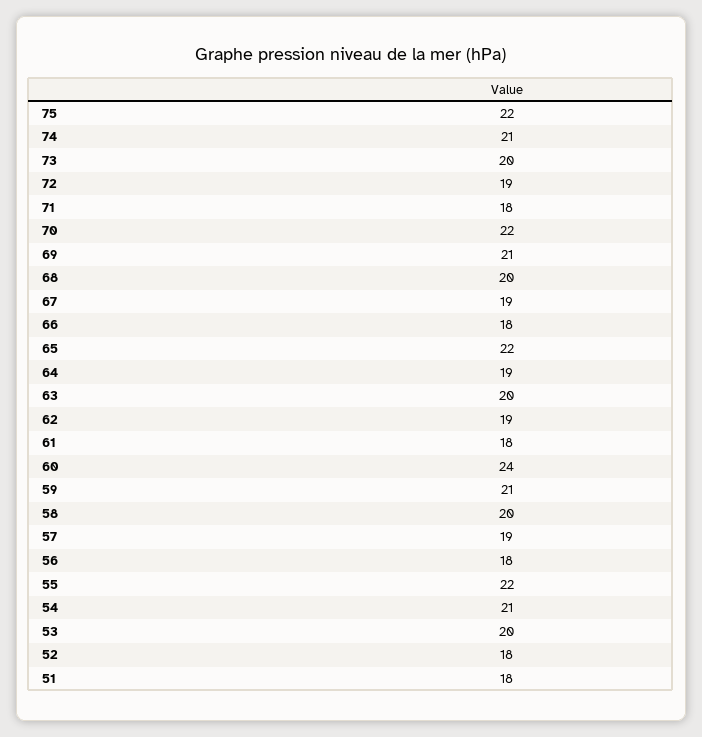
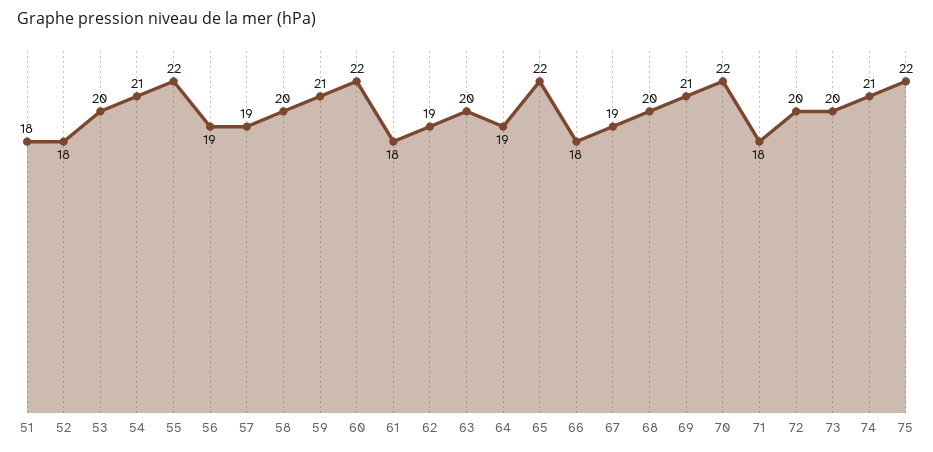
72: 19 -> 20
60: 24 -> 22
56: 18 -> 19

